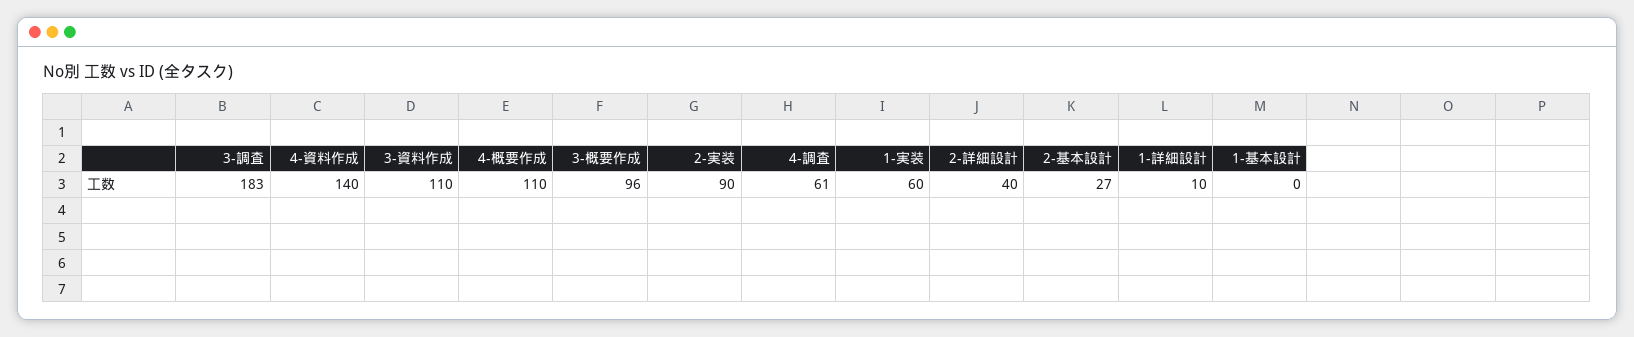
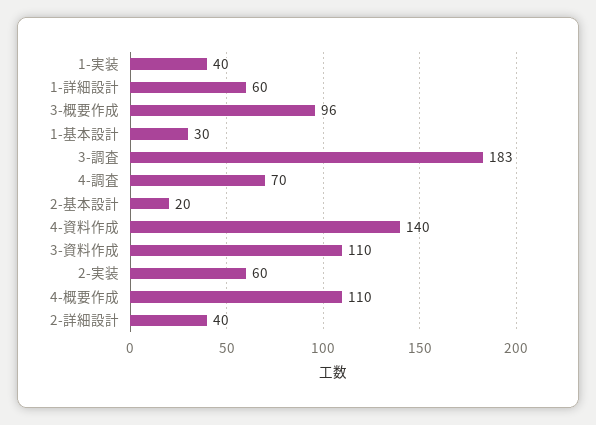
2-実装: 90 -> 60
4-調査: 61 -> 70
1-実装: 60 -> 40
2-基本設計: 27 -> 20
1-詳細設計: 10 -> 60
1-基本設計: 0 -> 30

